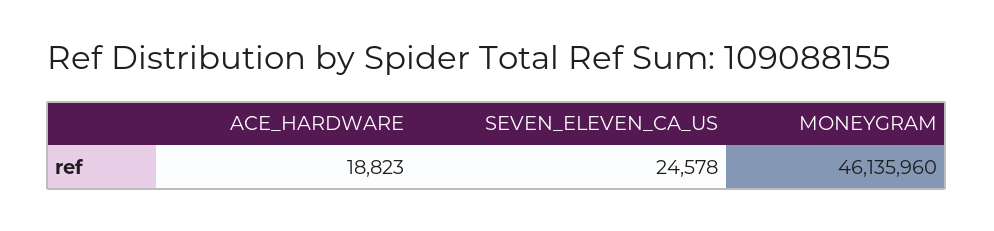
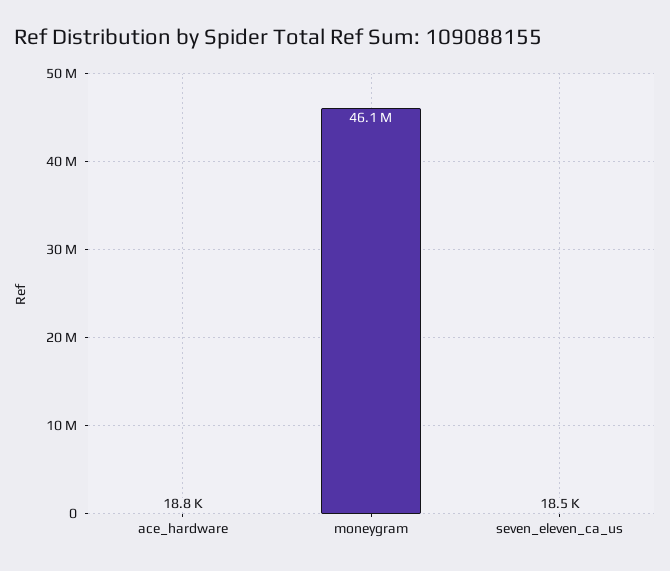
SEVEN_ELEVEN_CA_US: 24578 -> 18500

